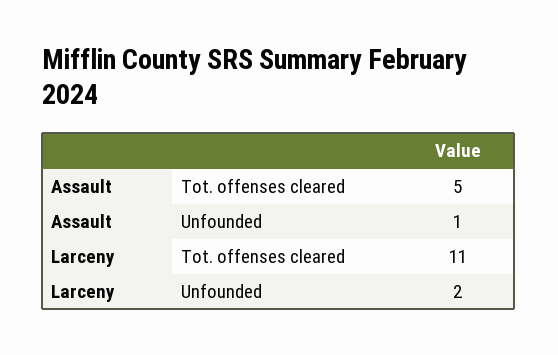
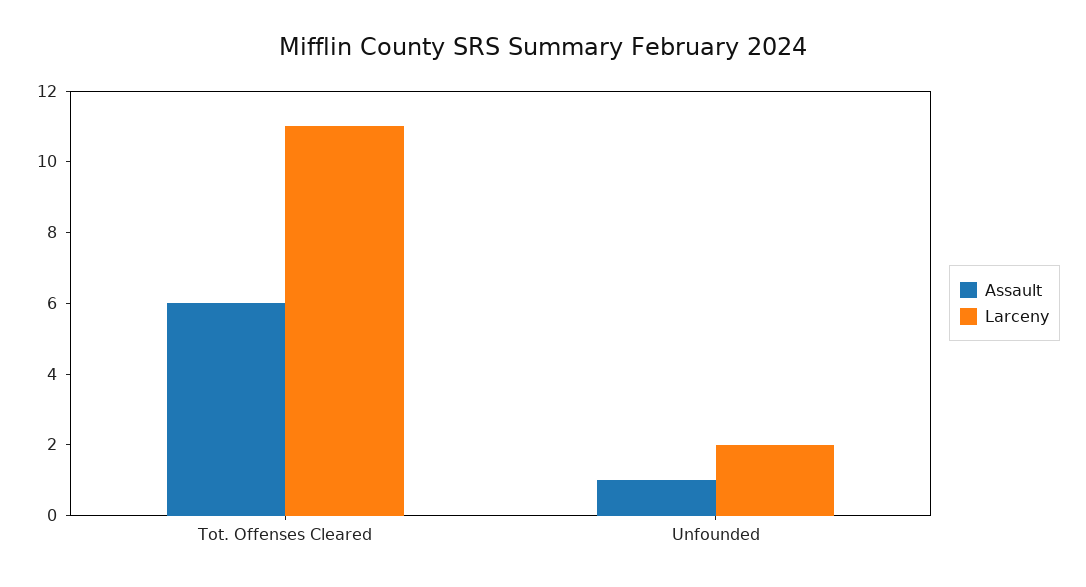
Assault, Tot. offenses cleared: 5 -> 6

